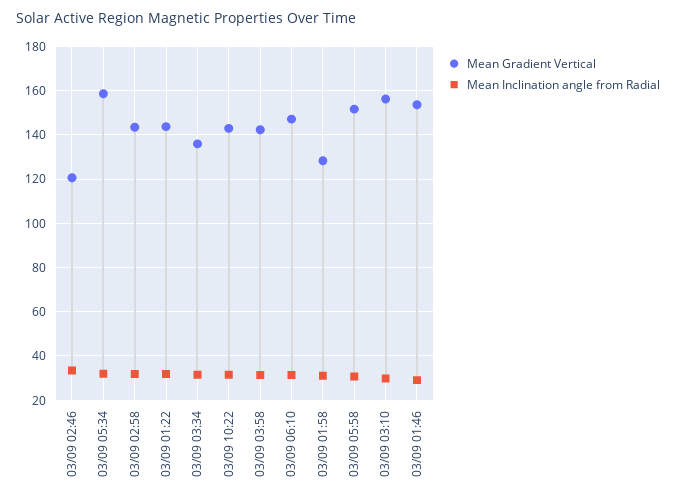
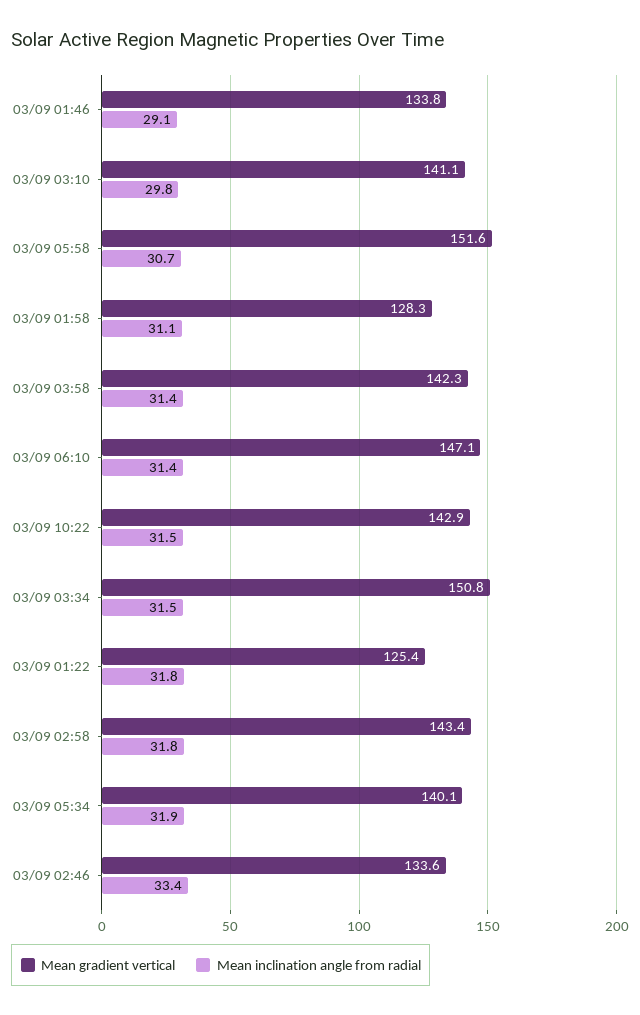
Mean Gradient Vertical, 03/09 02:46: 120 -> 133.6
Mean Gradient Vertical, 03/09 05:34: 160 -> 140.1
Mean Gradient Vertical, 03/09 01:22: 145 -> 125.4
Mean Gradient Vertical, 03/09 03:34: 135 -> 150.8
Mean Gradient Vertical, 03/09 03:10: 155 -> 141.1
Mean Gradient Vertical, 03/09 01:46: 155 -> 133.8

